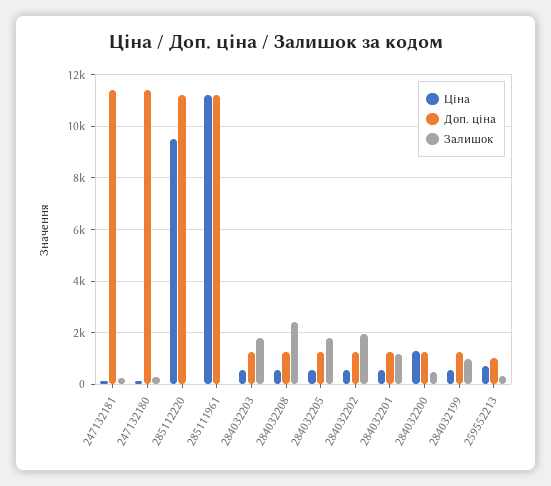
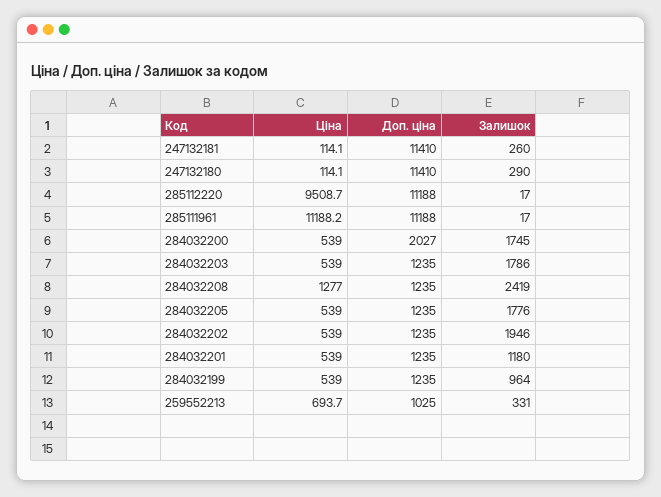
Ціна, 284032208: 500 -> 1277
Ціна, 284032200: 1250 -> 539
Доп. ціна, 284032200: 1250 -> 2027
Залишок, 284032200: 500 -> 1745

